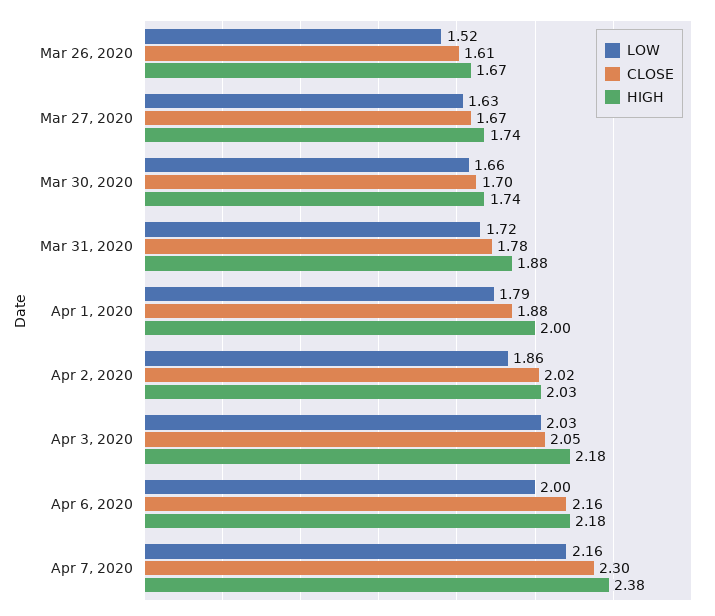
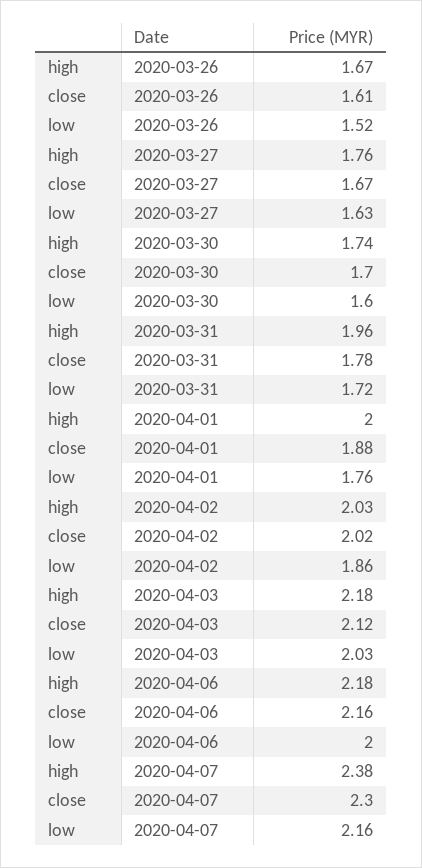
HIGH, Mar 27, 2020: 1.74 -> 1.76
LOW, Mar 30, 2020: 1.66 -> 1.6
HIGH, Mar 31, 2020: 1.88 -> 1.96
LOW, Apr 1, 2020: 1.79 -> 1.76
CLOSE, Apr 3, 2020: 2.05 -> 2.12

